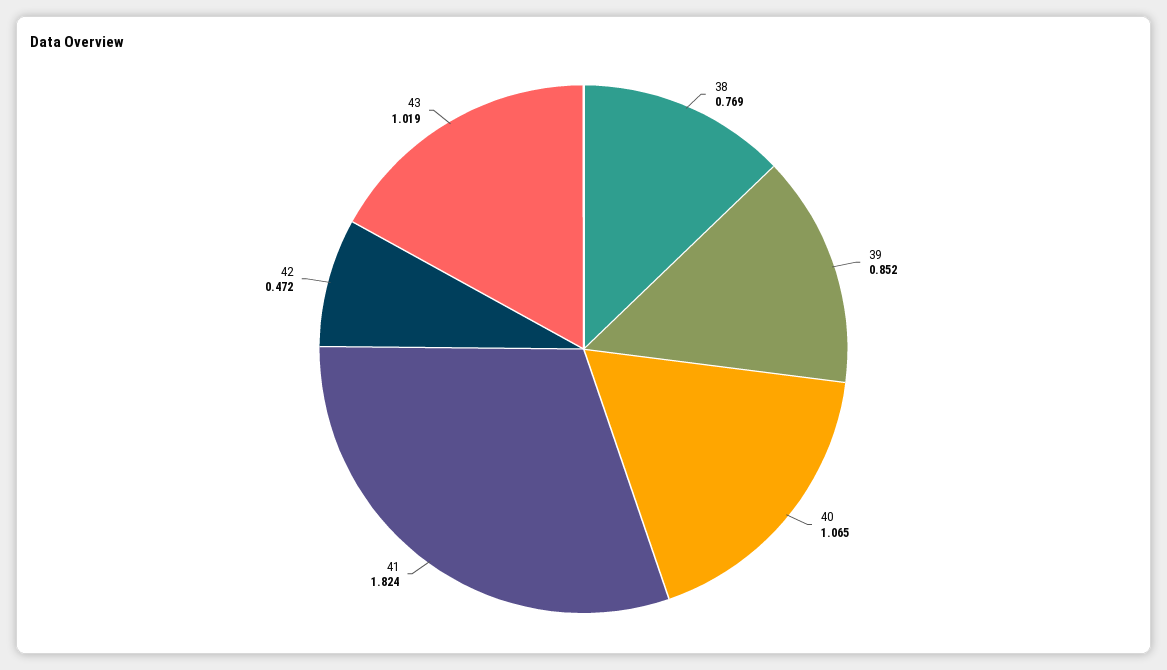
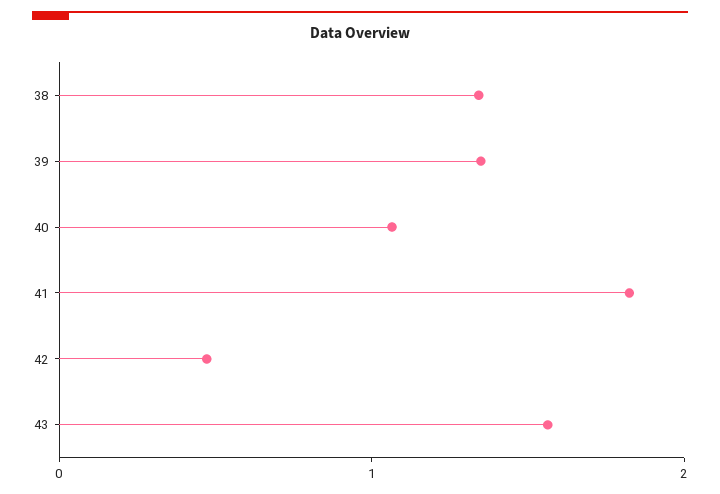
38: 0.769 -> 1.4
39: 0.852 -> 1.4
43: 1.019 -> 1.6

